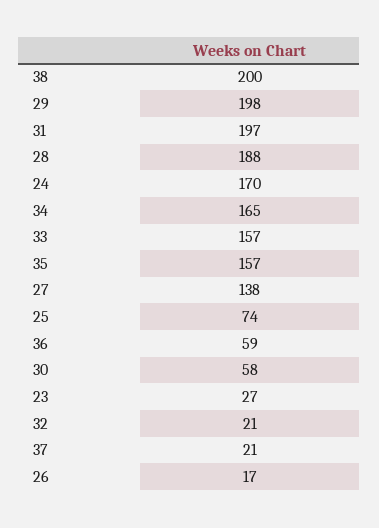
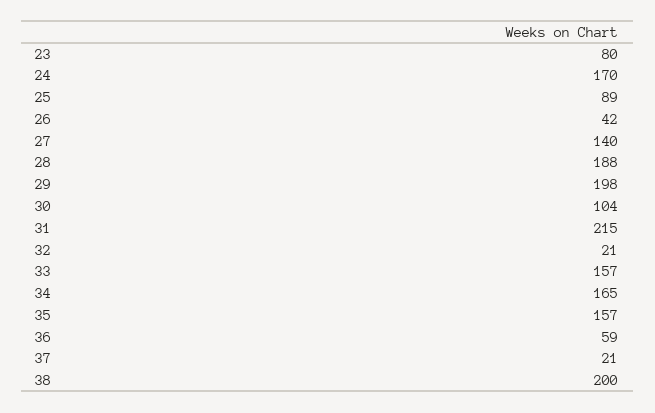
31: 197 -> 215
27: 138 -> 140
25: 74 -> 89
30: 58 -> 104
23: 27 -> 80
26: 17 -> 42

